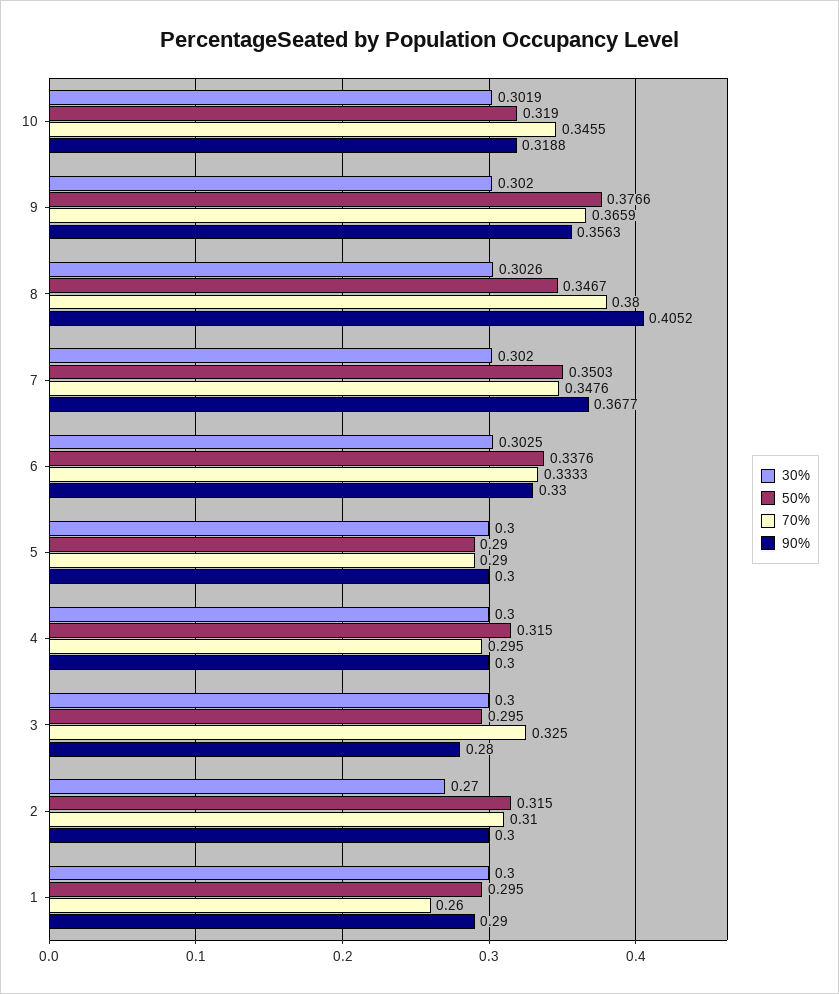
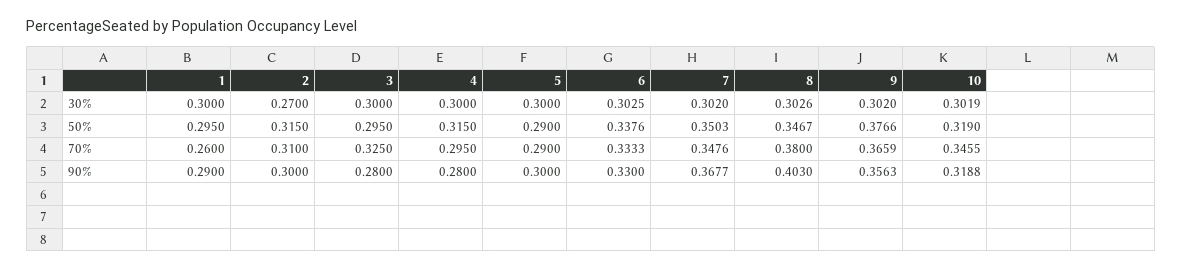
90%, 8: 0.4052 -> 0.403
90%, 4: 0.3 -> 0.28

